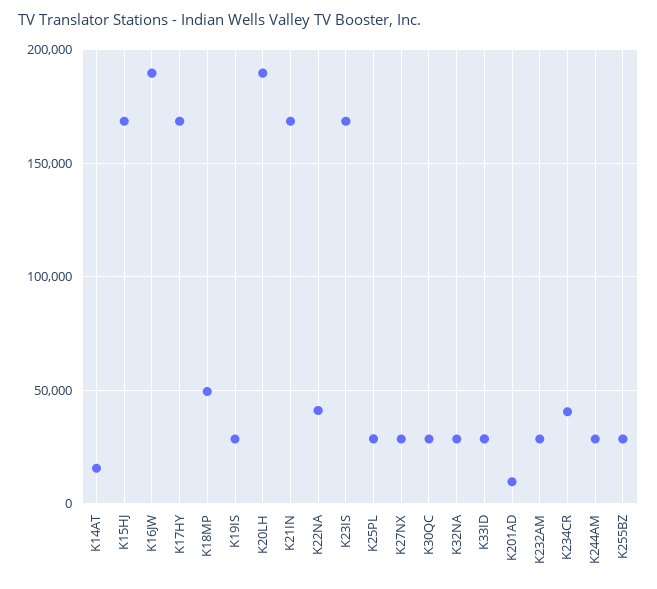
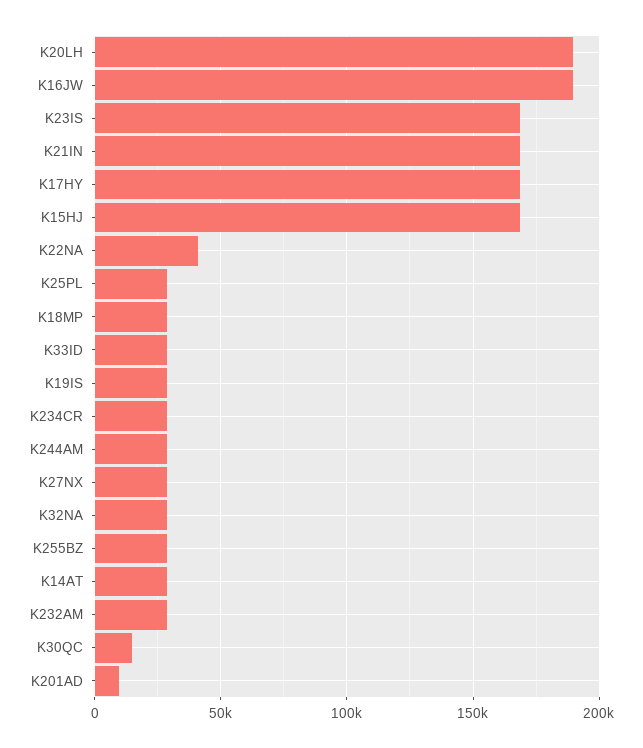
K14AT: 15000 -> 30000
K18MP: 50000 -> 30000
K30QC: 30000 -> 15000
K234CR: 40000 -> 30000

